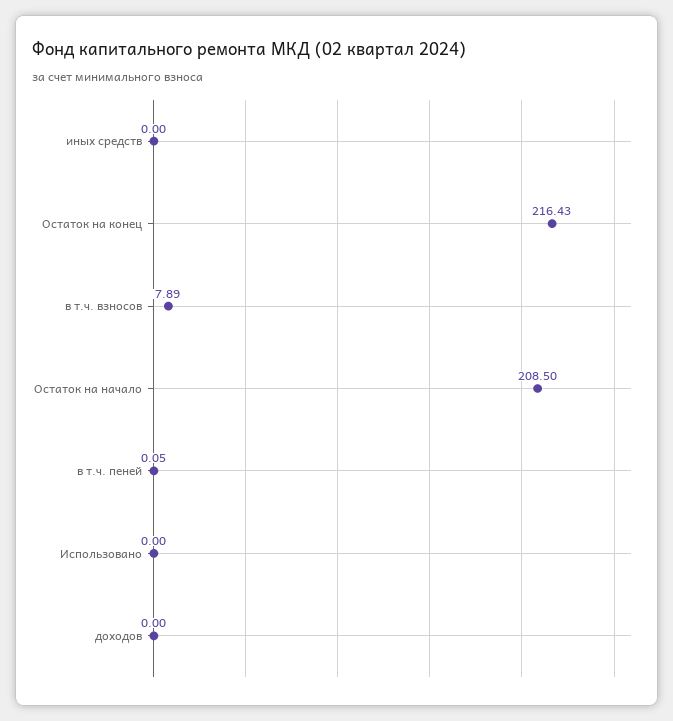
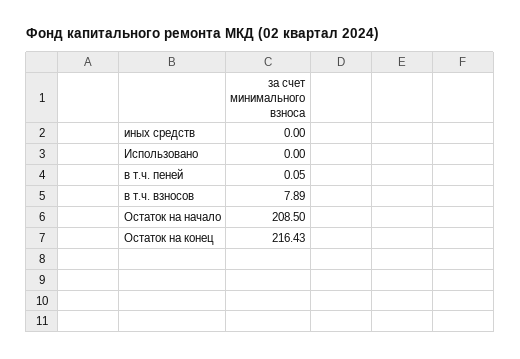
доходов: 0 -> none

